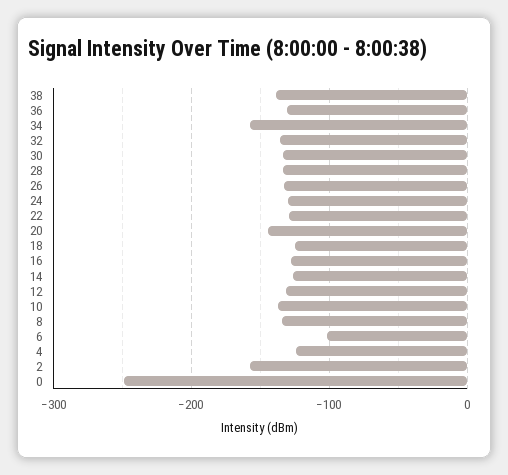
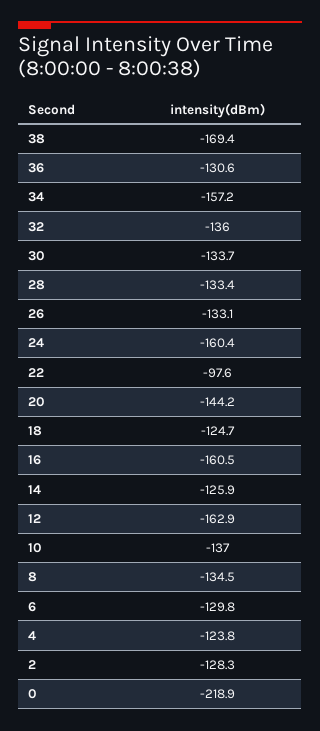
38: -140 -> -169.4
24: -130 -> -160.4
22: -130 -> -97.6
16: -130 -> -160.5
12: -130 -> -162.9
6: -100 -> -129.8
2: -160 -> -128.3
0: -250 -> -218.9

